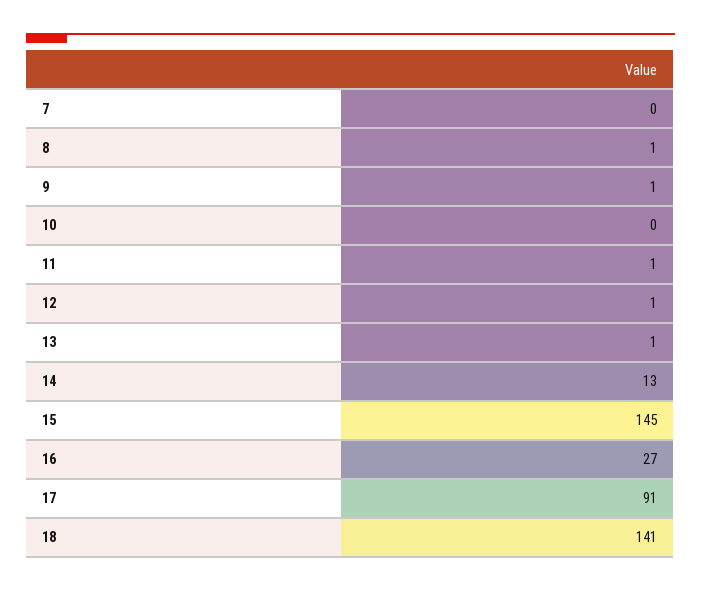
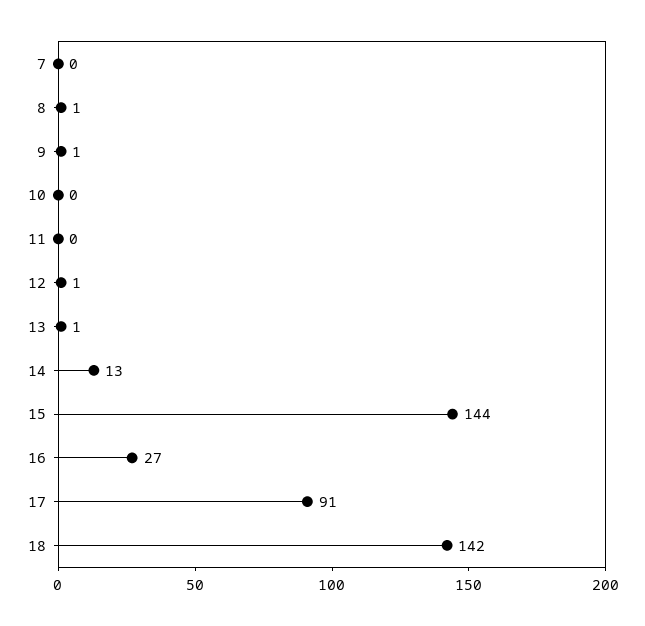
11: 1 -> 0
15: 145 -> 144
18: 141 -> 142

